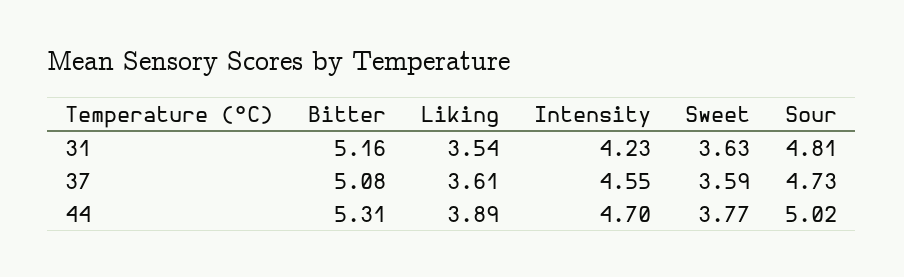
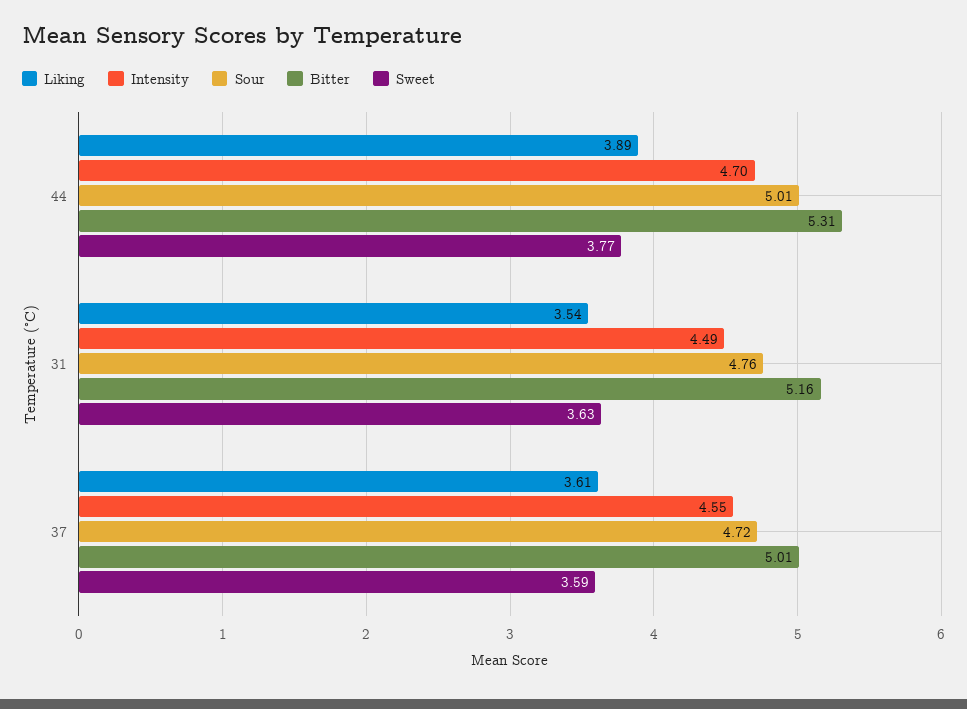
Intensity, 31: 4.23 -> 4.49
Sour, 31: 4.81 -> 4.76
Bitter, 37: 5.08 -> 5.01
Sour, 37: 4.73 -> 4.72
Sour, 44: 5.02 -> 5.01

